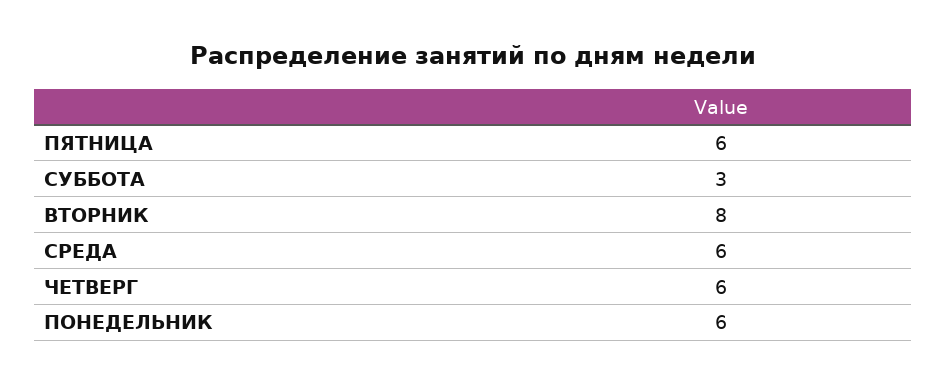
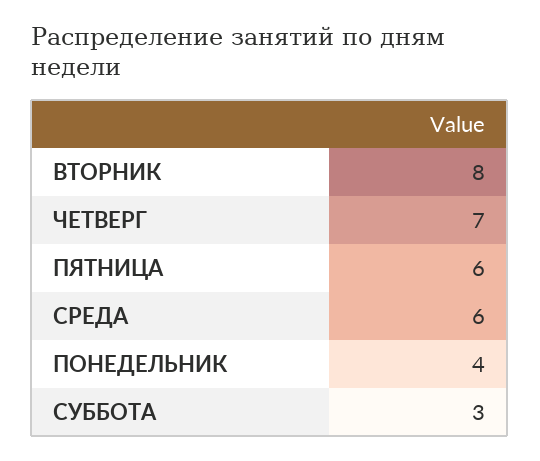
ЧЕТВЕРГ: 6 -> 7
ПОНЕДЕЛЬНИК: 6 -> 4

